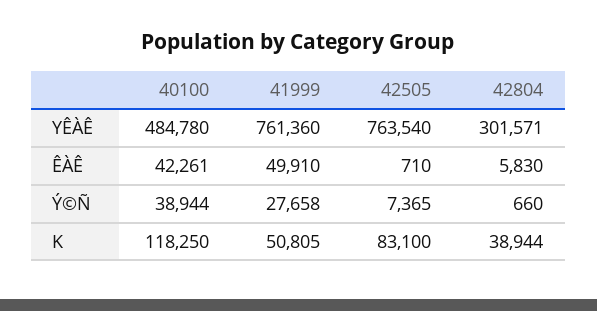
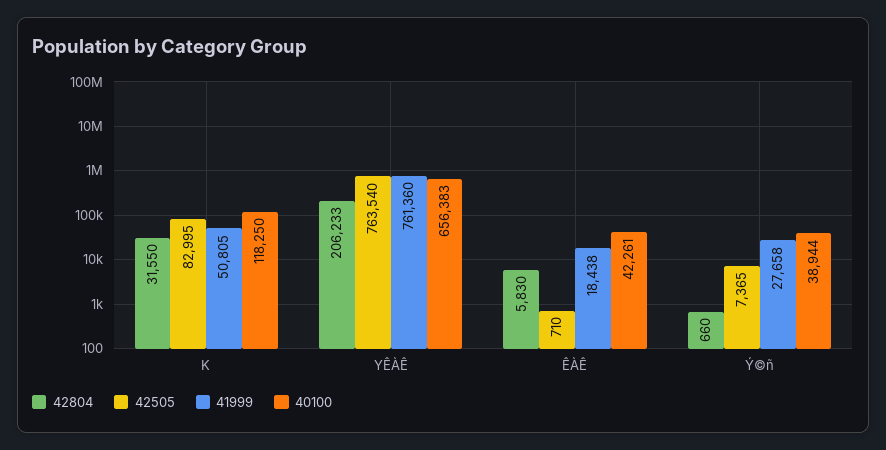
40100, YÊÀÊ: 484780 -> 656383
42804, YÊÀÊ: 301571 -> 206233
41999, ÊÀÊ: 49910 -> 18438
42505, K: 83100 -> 82995
42804, K: 38944 -> 31550

